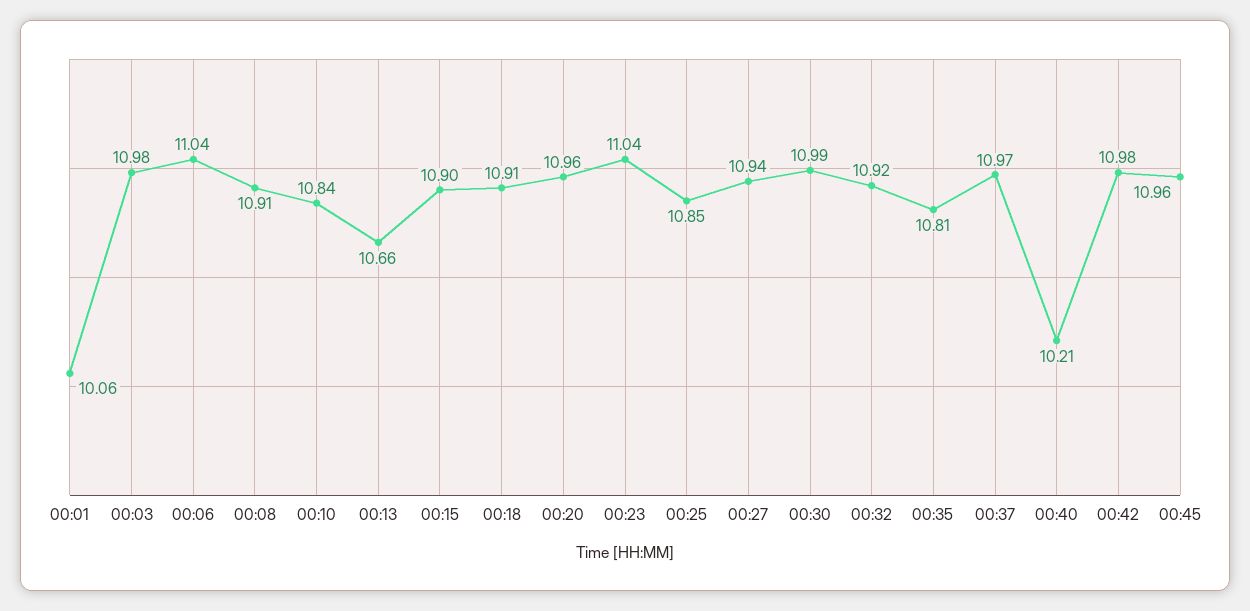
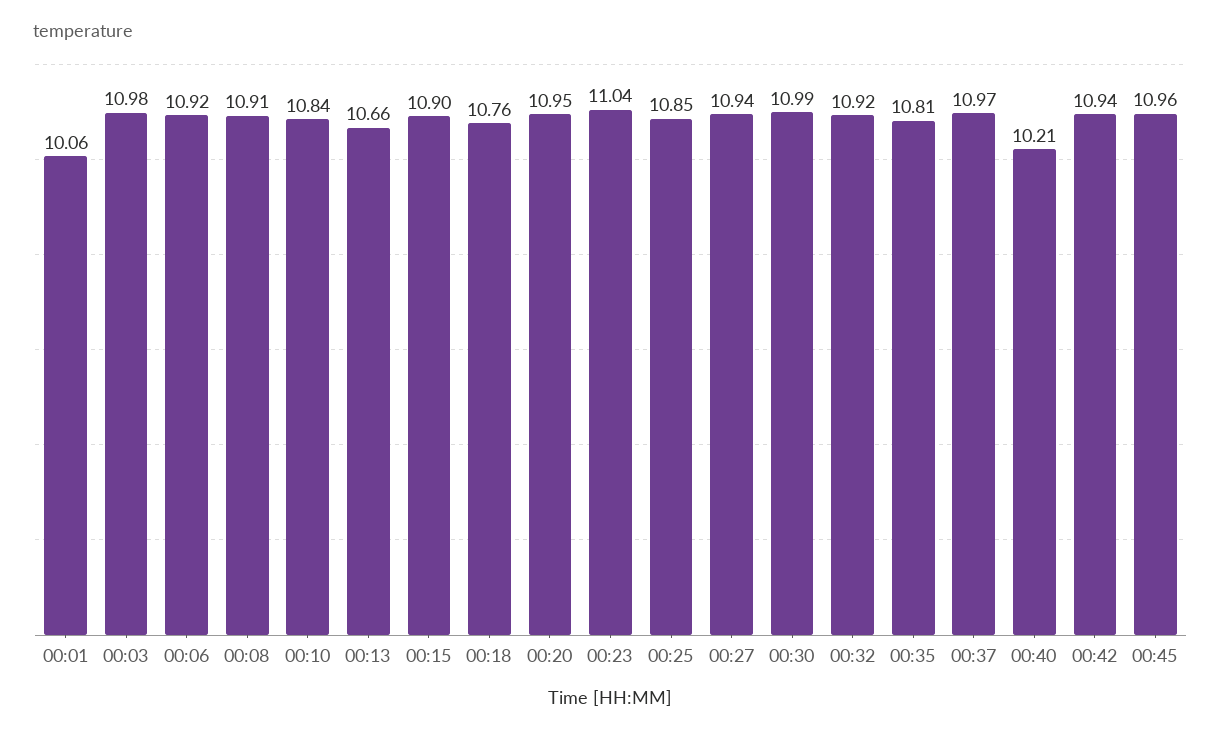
00:06: 11.04 -> 10.92
00:18: 10.91 -> 10.76
00:20: 10.96 -> 10.95
00:42: 10.98 -> 10.94

